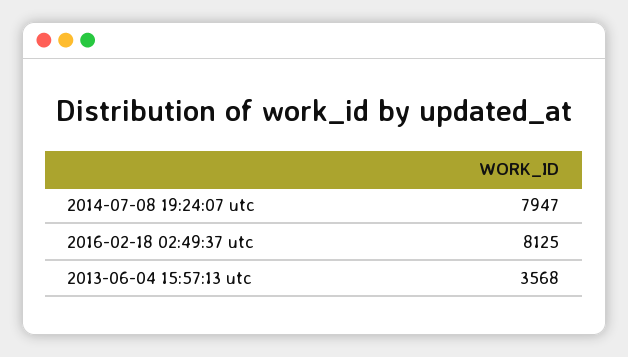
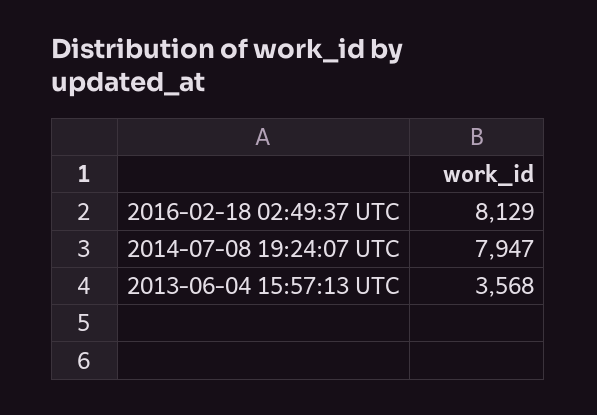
2016-02-18 02:49:37 utc: 8125 -> 8129

